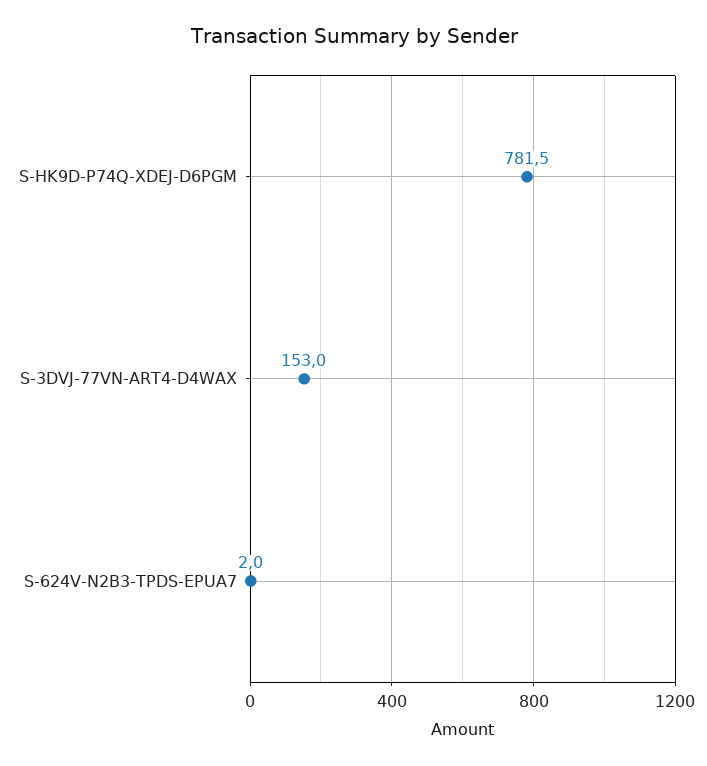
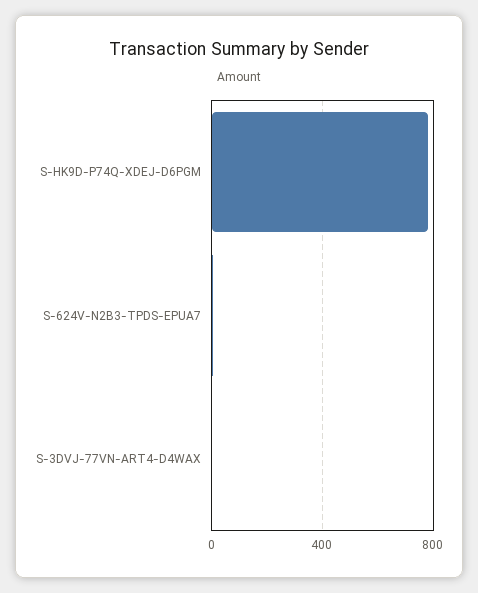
S-3DVJ-77VN-ART4-D4WAX: 153 -> 0

